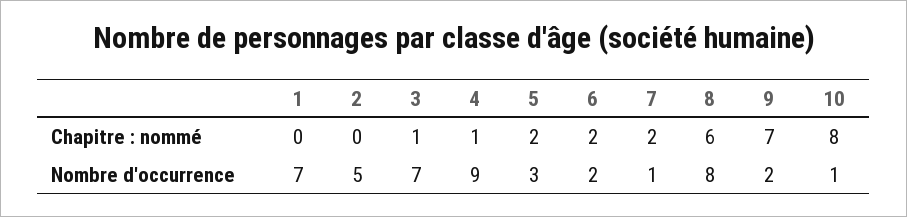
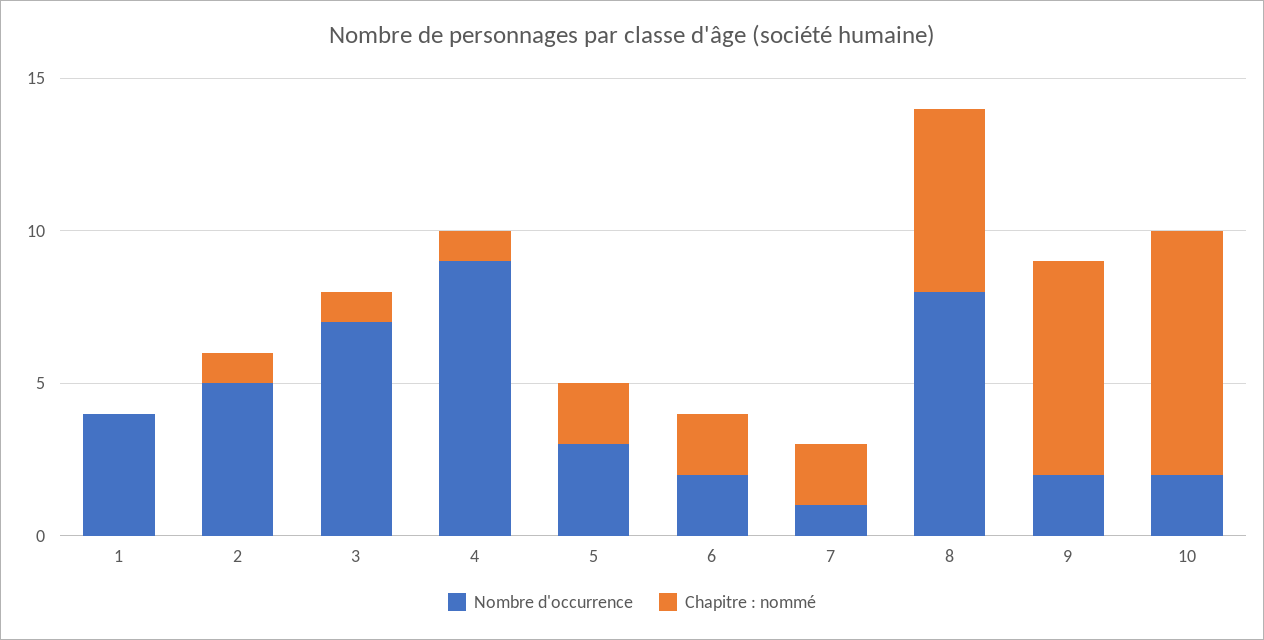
Chapitre : nommé, 2: 0 -> 1
Nombre d'occurrence, 1: 7 -> 4
Nombre d'occurrence, 10: 1 -> 2

